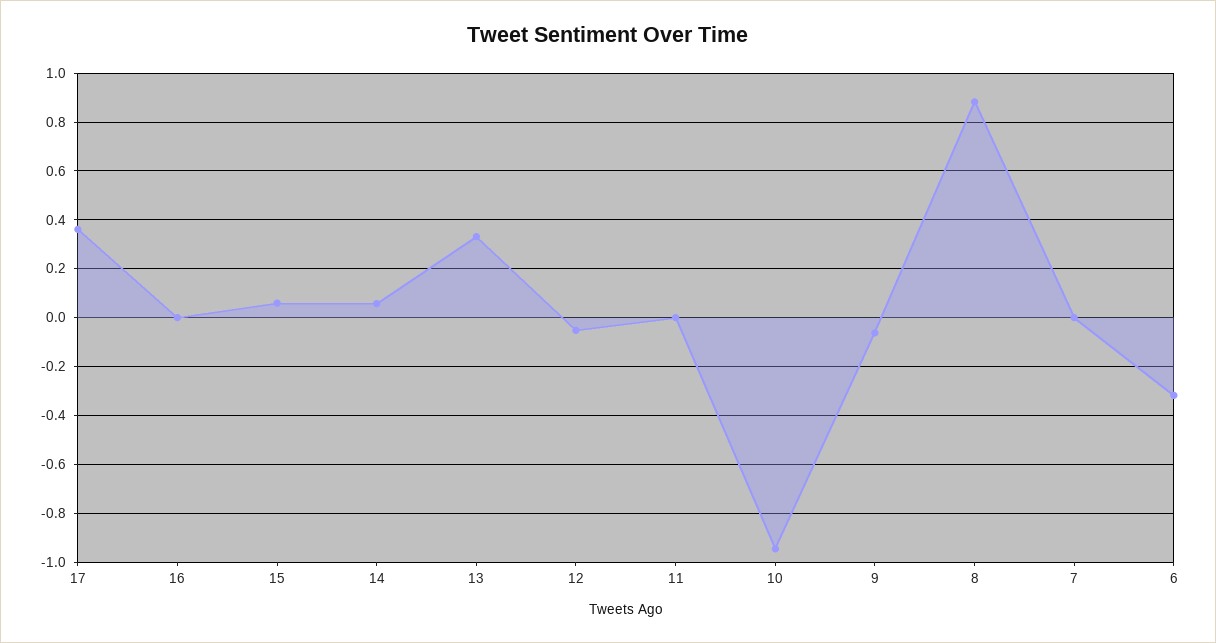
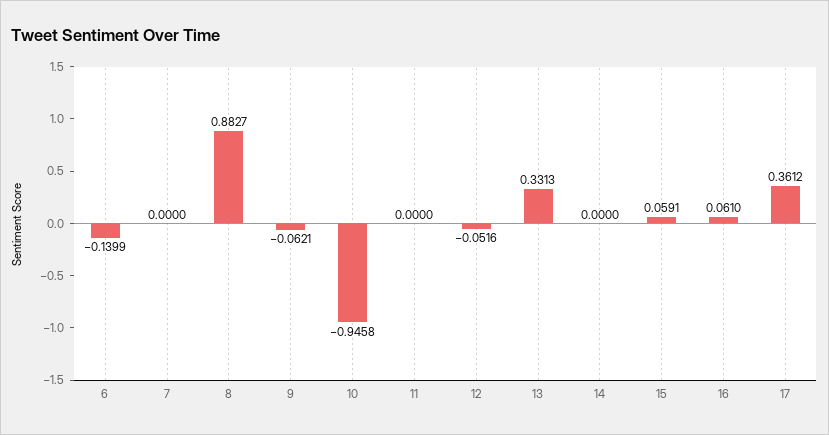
16: 0 -> 0.061
14: 0.05 -> 0
6: -0.325 -> -0.1399

